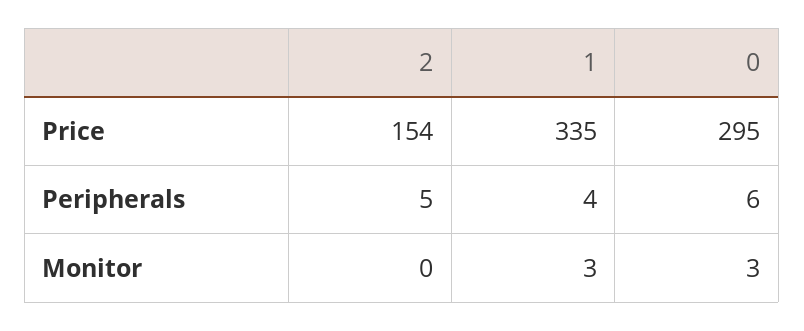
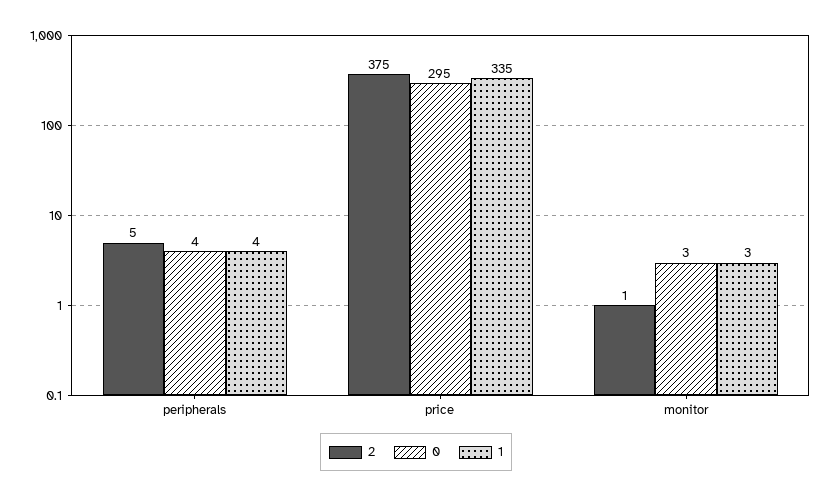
2, Price: 154 -> 375
0, Peripherals: 6 -> 4
2, Monitor: 0 -> 1

